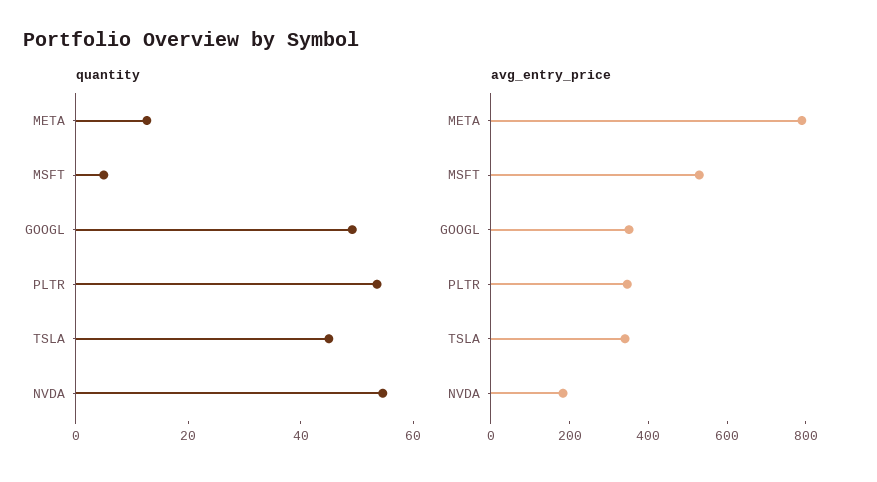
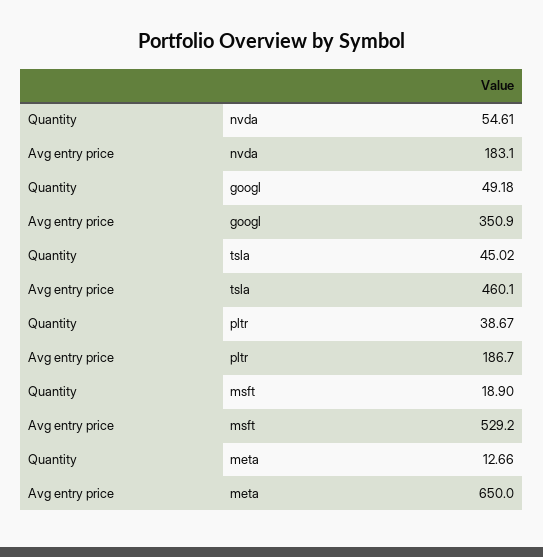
quantity, MSFT: 5 -> 18.9
quantity, PLTR: 55 -> 38.67
avg_entry_price, META: 800 -> 650
avg_entry_price, PLTR: 350 -> 186.7
avg_entry_price, TSLA: 350 -> 460.1

